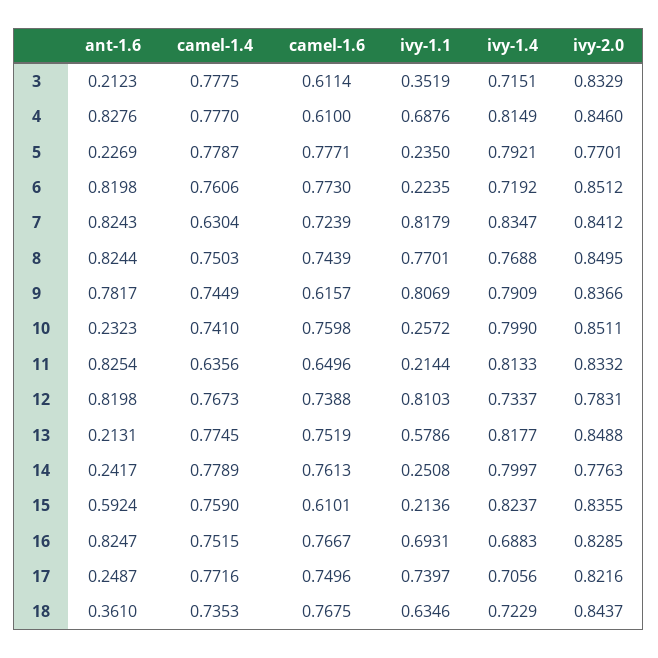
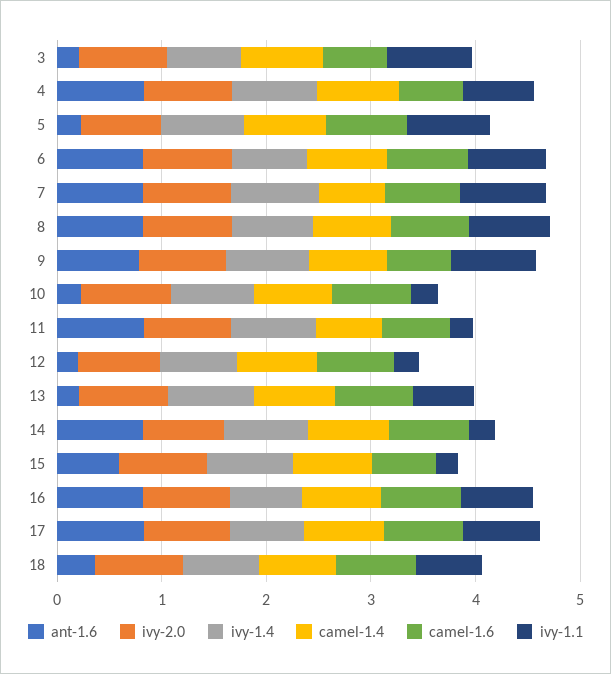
ivy-1.1, 3: 0.3519 -> 0.8
ivy-1.1, 5: 0.235 -> 0.8
ivy-1.1, 6: 0.2235 -> 0.8
ant-1.6, 12: 0.8198 -> 0.2
ivy-1.1, 12: 0.8103 -> 0.2
ant-1.6, 14: 0.2417 -> 0.8
ant-1.6, 17: 0.2487 -> 0.8

